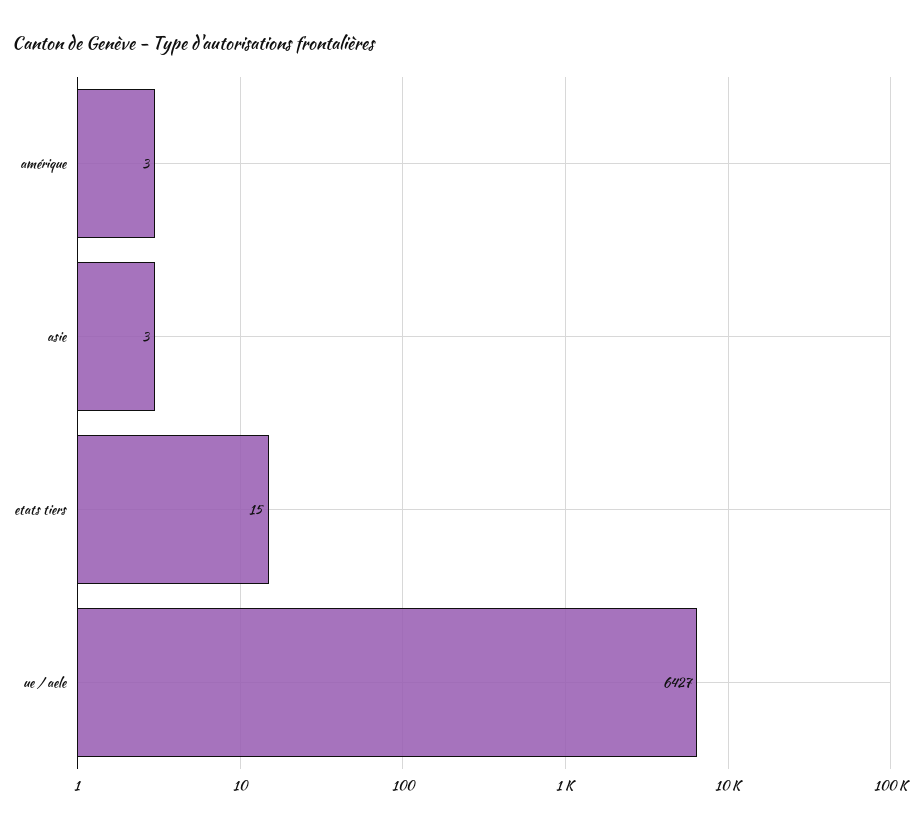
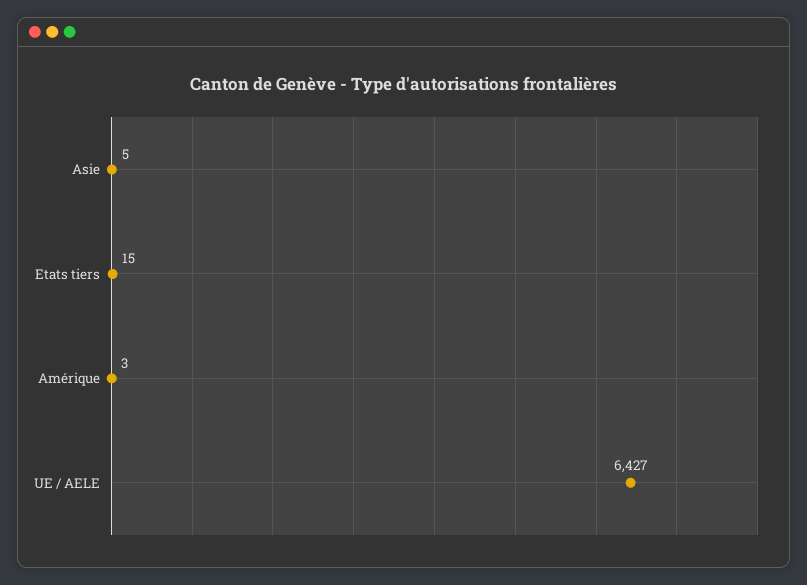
asie: 3 -> 5

